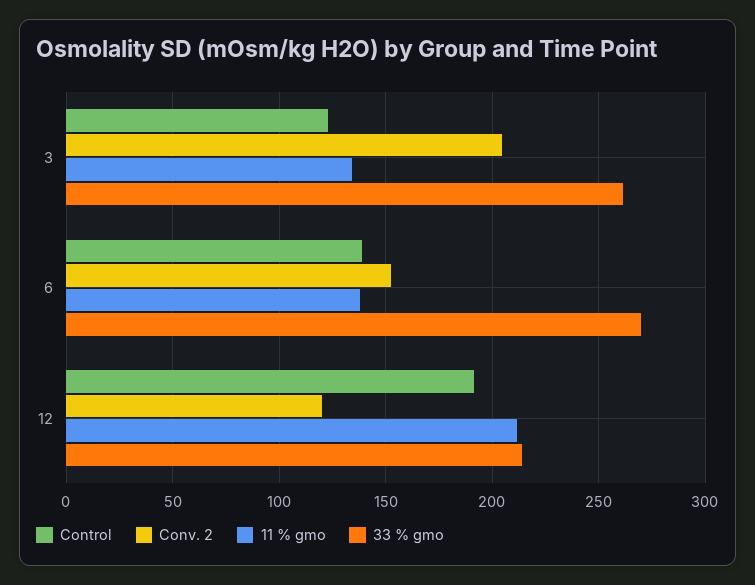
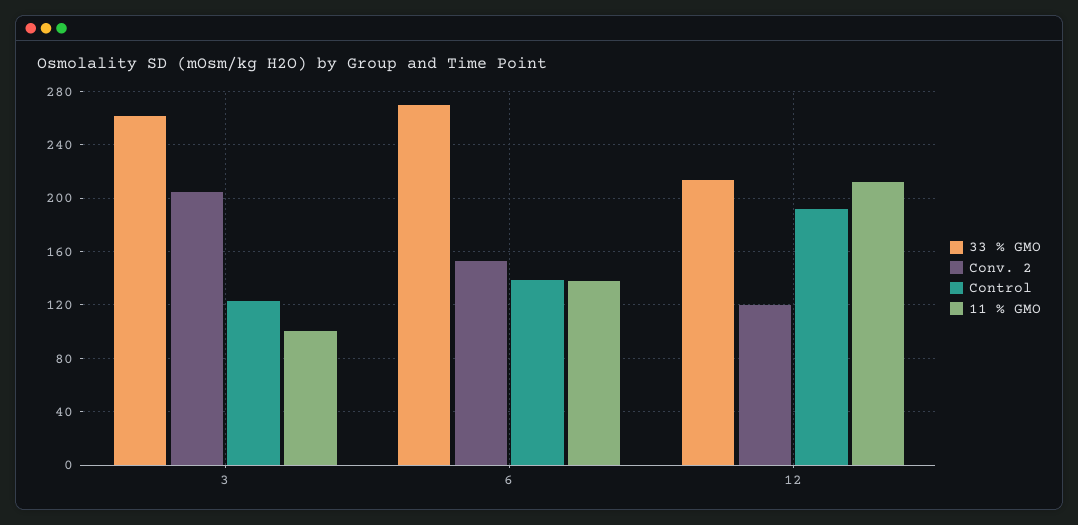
11 % gmo, 3: 135 -> 100

